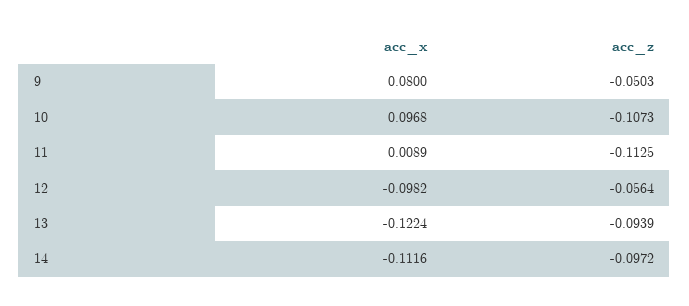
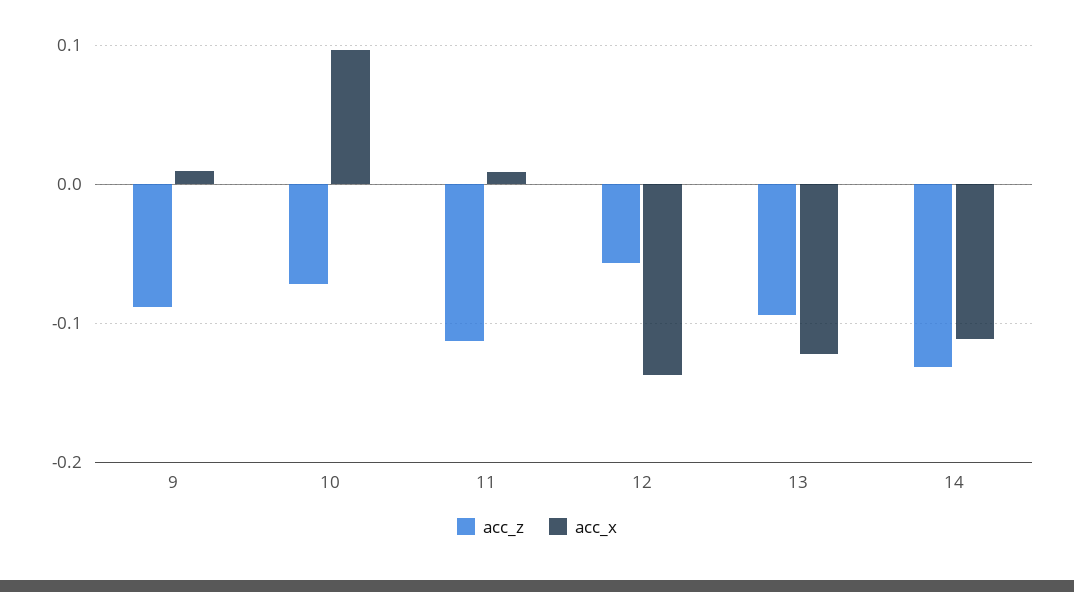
acc_x, 9: 0.08 -> 0.01
acc_z, 9: -0.0503 -> -0.09
acc_z, 10: -0.1073 -> -0.07
acc_x, 12: -0.0982 -> -0.14
acc_z, 14: -0.0972 -> -0.13

